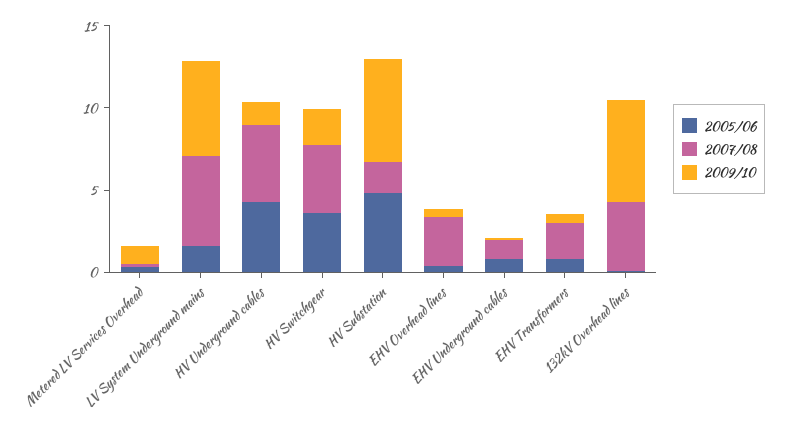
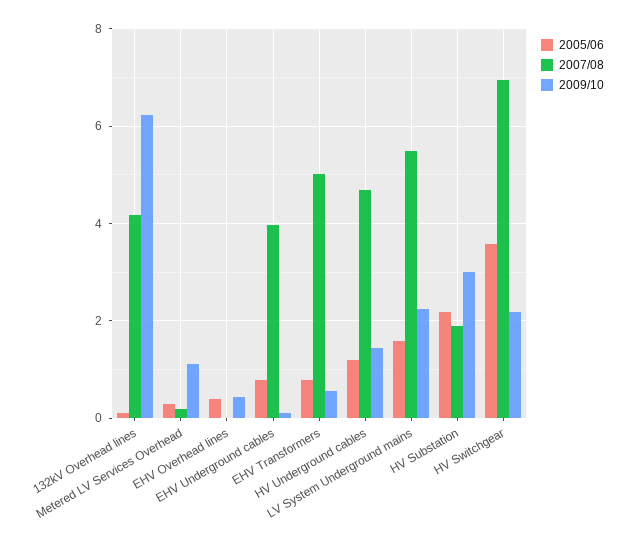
2009/10, LV System Underground mains: 6 -> 2.2
2005/06, HV Underground cables: 4 -> 1.2
2007/08, HV Switchgear: 4 -> 7
2005/06, HV Substation: 5 -> 2.2
2009/10, HV Substation: 6 -> 3
2007/08, EHV Overhead lines: 3 -> 0
2007/08, EHV Underground cables: 1 -> 4
2007/08, EHV Transformers: 2 -> 5

